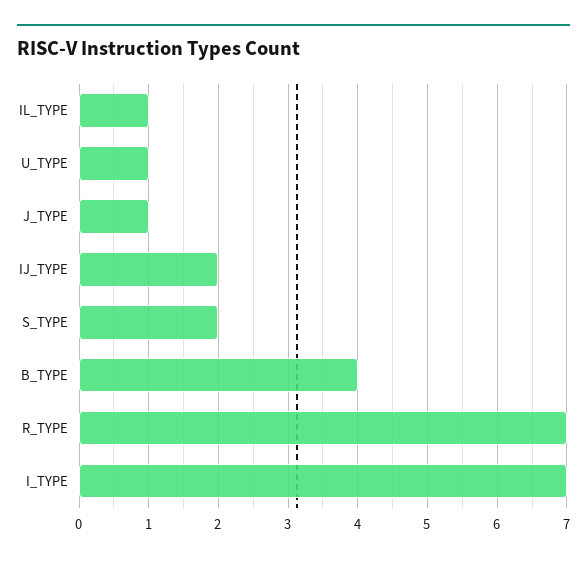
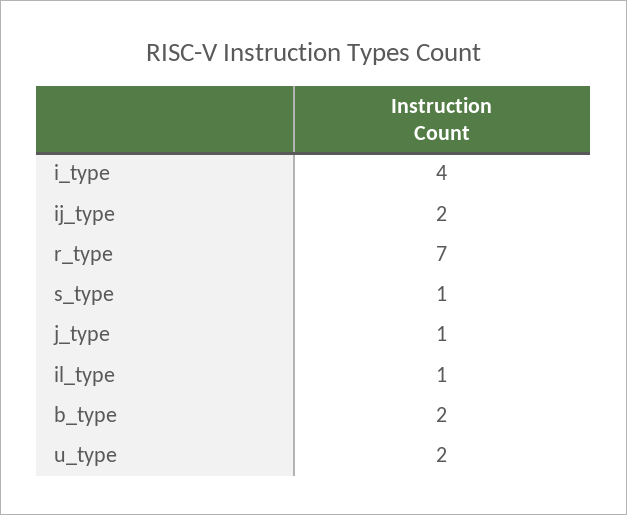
U_TYPE: 1 -> 2
S_TYPE: 2 -> 1
B_TYPE: 4 -> 2
I_TYPE: 7 -> 4

